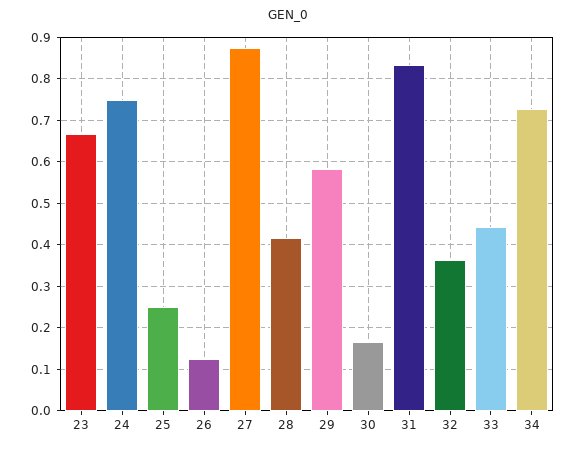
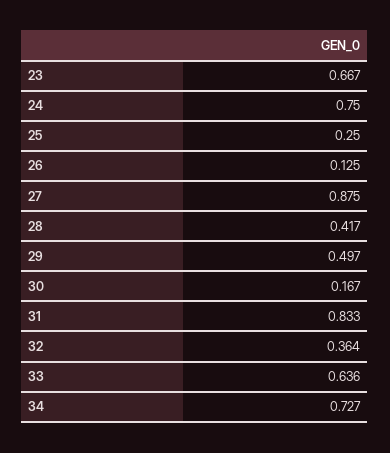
29: 0.58 -> 0.497
33: 0.44 -> 0.636

